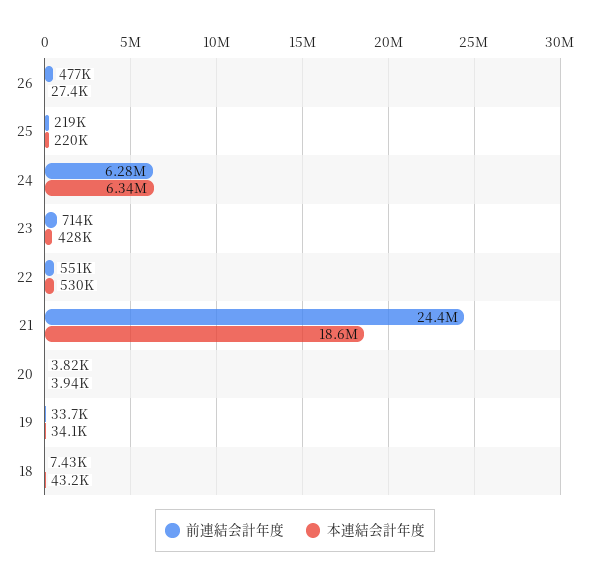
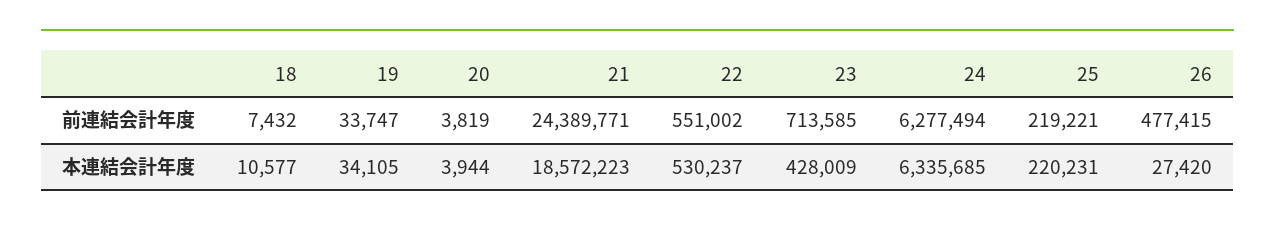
本連結会計年度, 18: 43200 -> 10577

